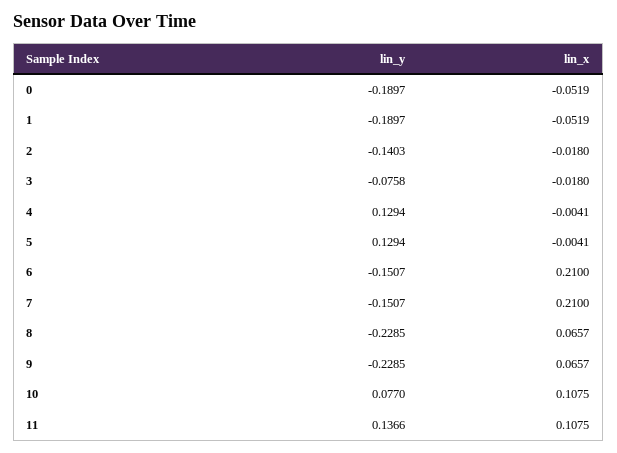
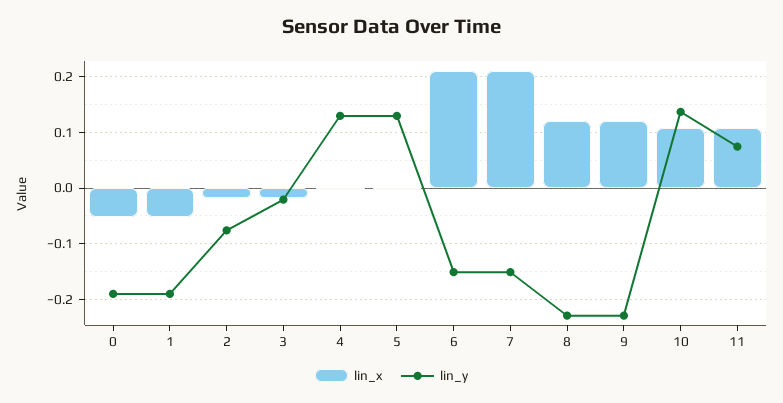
lin_y, 2: -0.1403 -> -0.08
lin_y, 3: -0.0758 -> -0.02
lin_x, 8: 0.0657 -> 0.12
lin_x, 9: 0.0657 -> 0.12
lin_y, 10: 0.077 -> 0.14
lin_y, 11: 0.1366 -> 0.08

